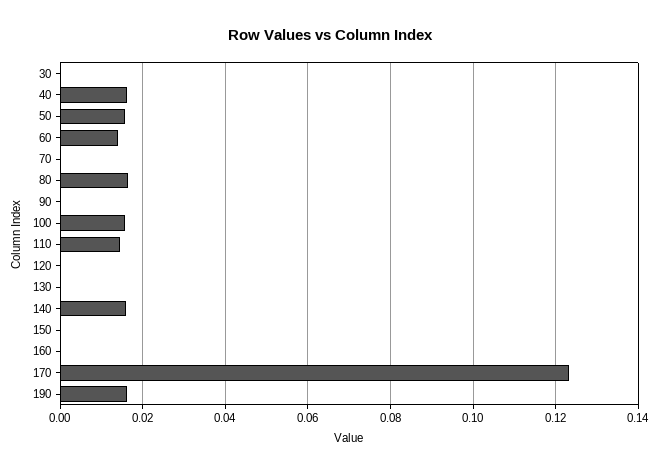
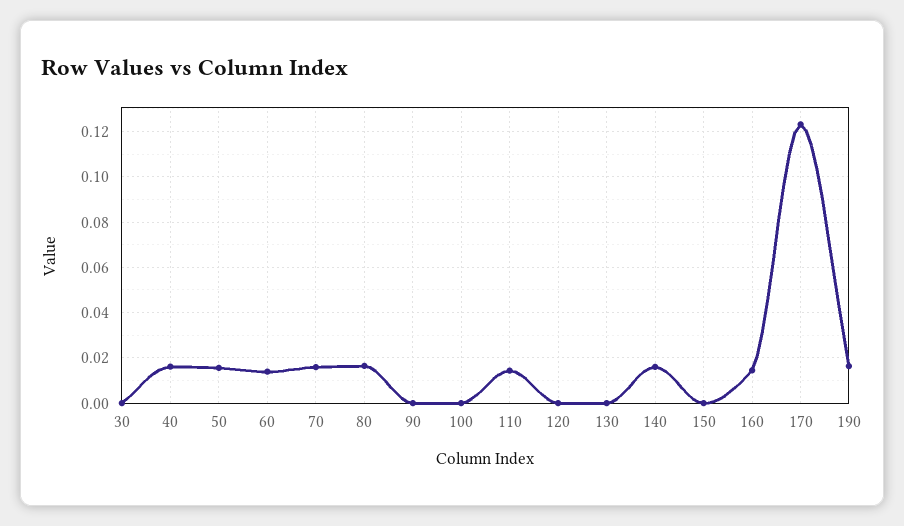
70: 0 -> 0.015
100: 0.016 -> 0
160: 0 -> 0.015

